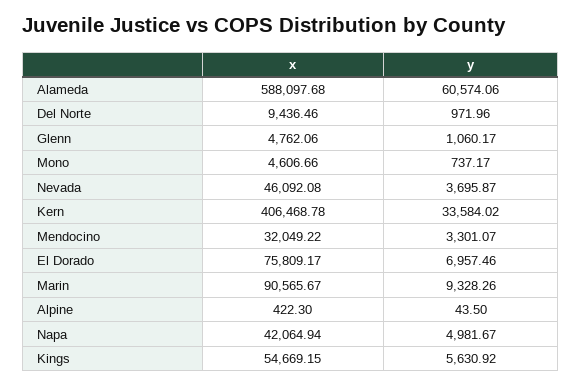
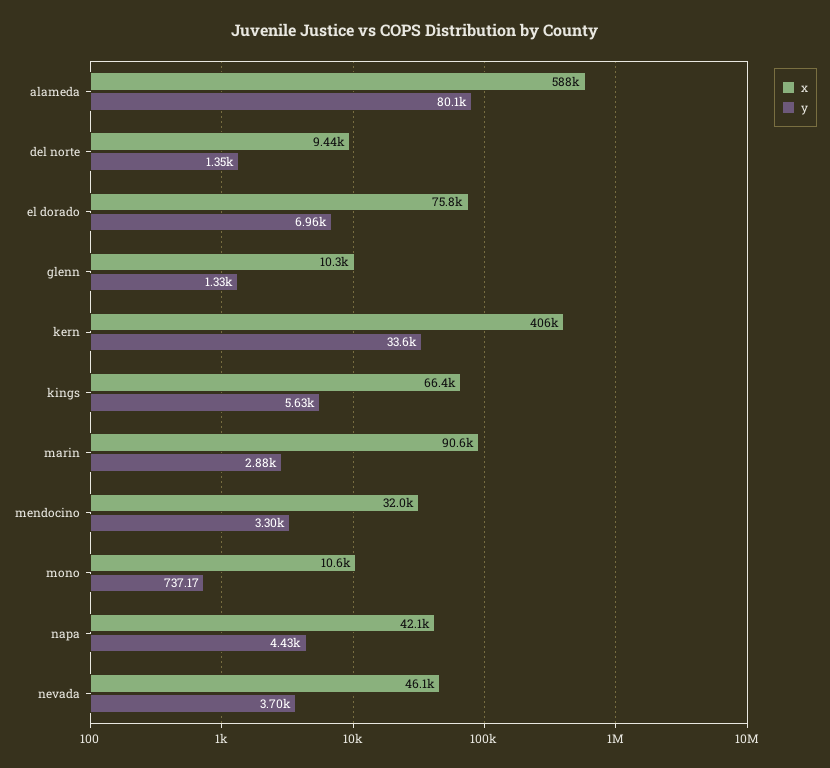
y, Alameda: 60574.06 -> 80100
y, Del Norte: 971.96 -> 1350
x, Glenn: 4762.06 -> 10300
y, Glenn: 1060.17 -> 1330
x, Mono: 4606.66 -> 10600
y, Marin: 9328.26 -> 2880
x, Alpine: 422.3 -> none
y, Alpine: 43.5 -> none
y, Napa: 4981.67 -> 4430
x, Kings: 54669.15 -> 66400

